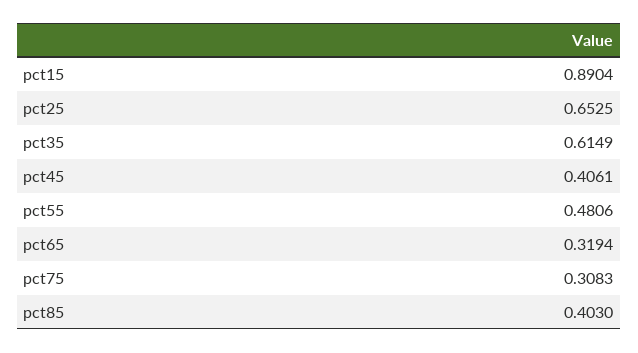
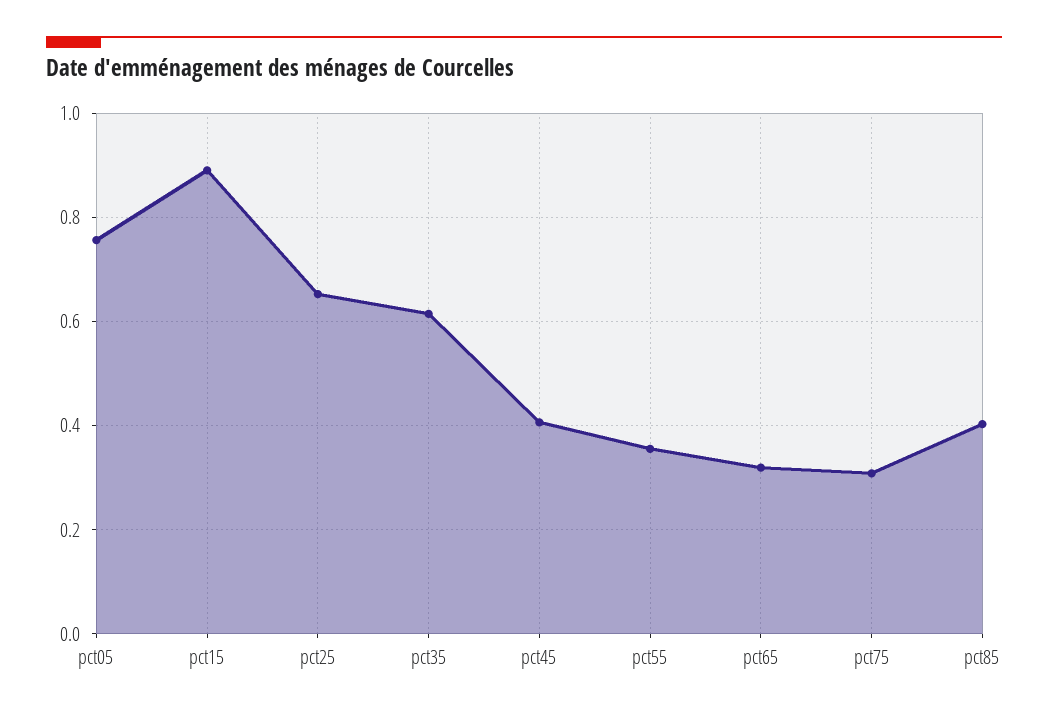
pct55: 0.4806 -> 0.36
pct05: none -> 0.76

